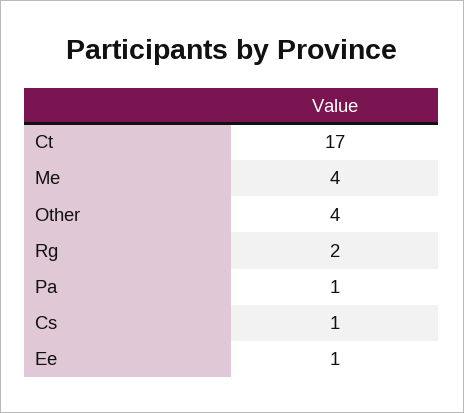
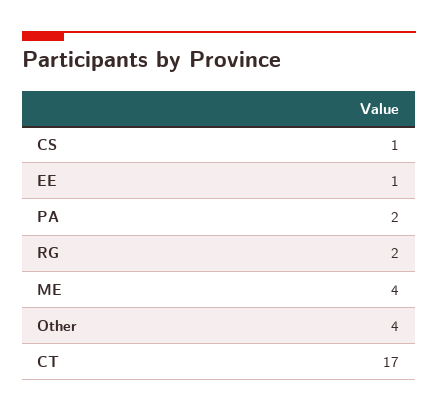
Pa: 1 -> 2

